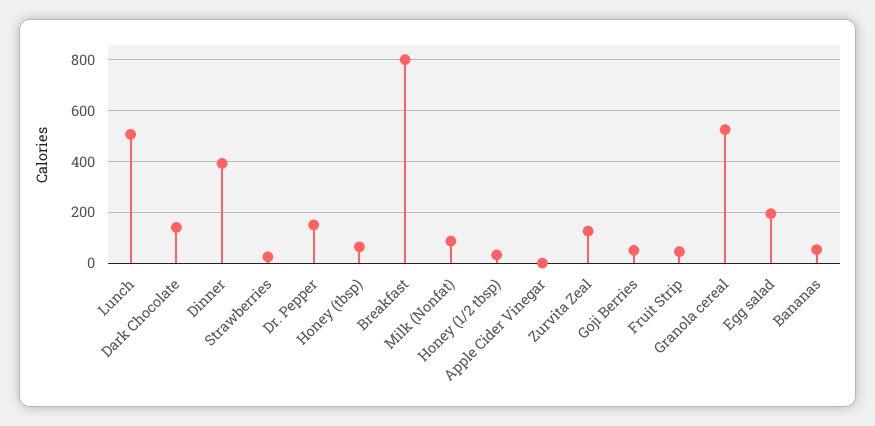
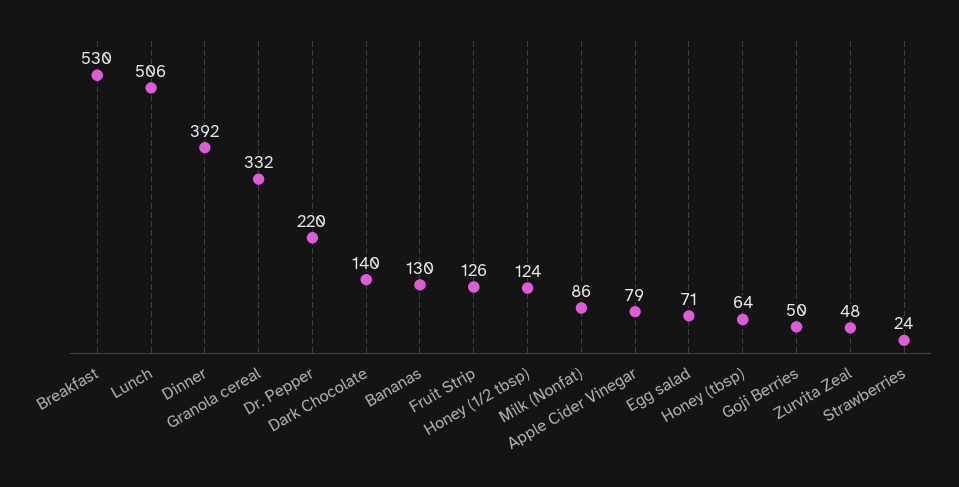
Dr. Pepper: 150 -> 220
Breakfast: 800 -> 530
Honey (1/2 tbsp): 25 -> 124
Apple Cider Vinegar: 0 -> 79
Zurvita Zeal: 125 -> 48
Fruit Strip: 50 -> 126
Granola cereal: 525 -> 332
Egg salad: 200 -> 71
Bananas: 50 -> 130

